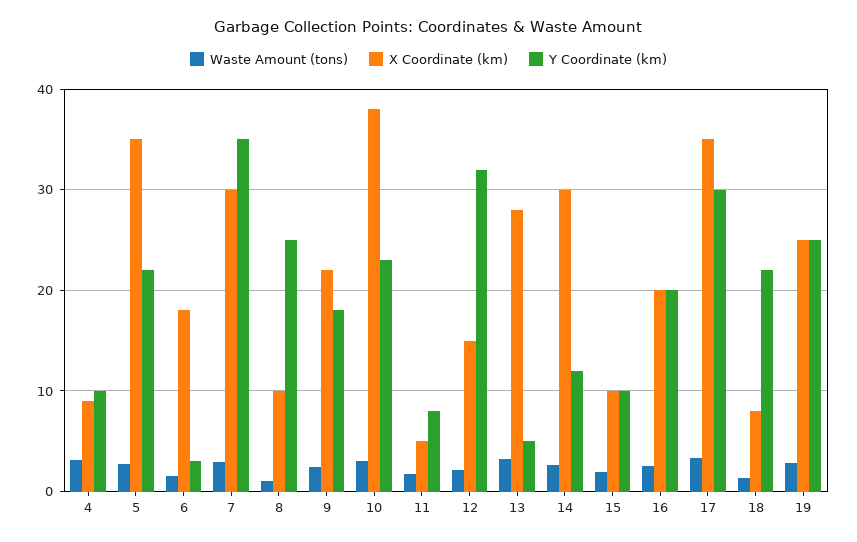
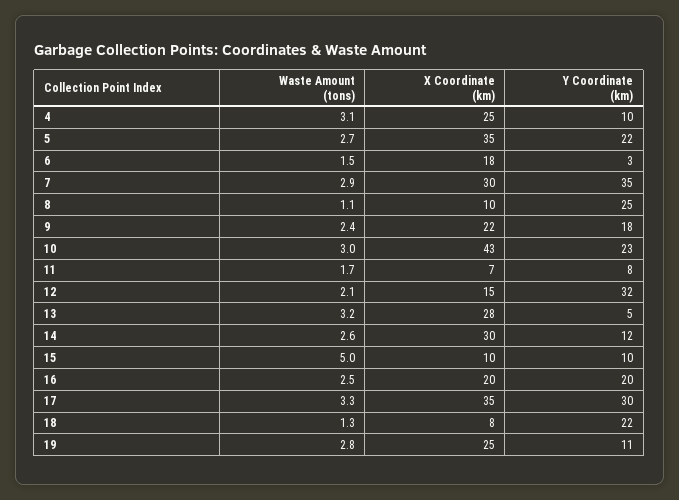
X Coordinate (km), 4: 9 -> 25
X Coordinate (km), 10: 38 -> 43
X Coordinate (km), 11: 5 -> 7
Waste Amount (tons), 15: 2 -> 5
Y Coordinate (km), 19: 25 -> 11

